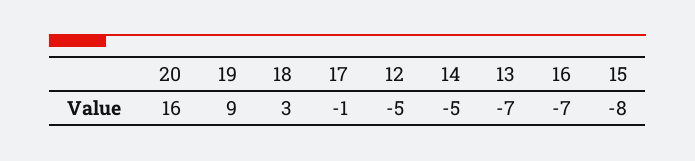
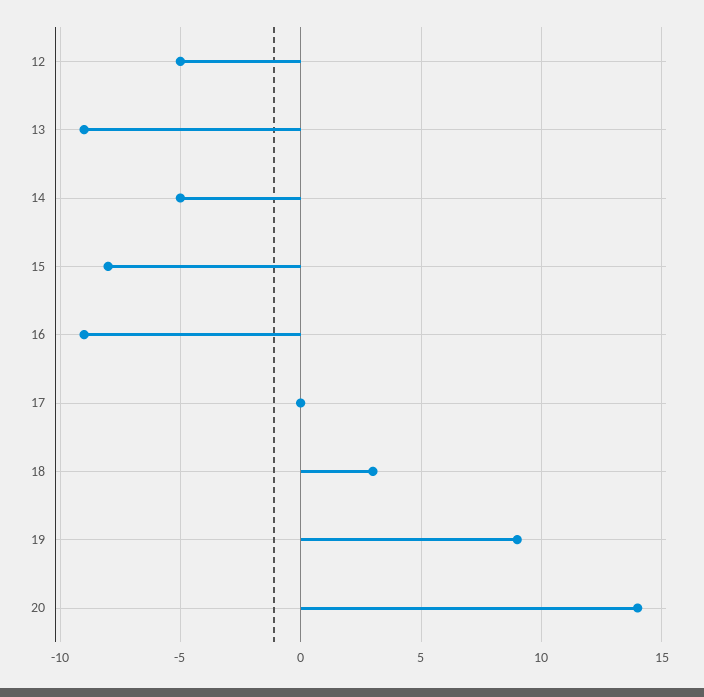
20: 16 -> 14
17: -1 -> 0
13: -7 -> -9
16: -7 -> -9

